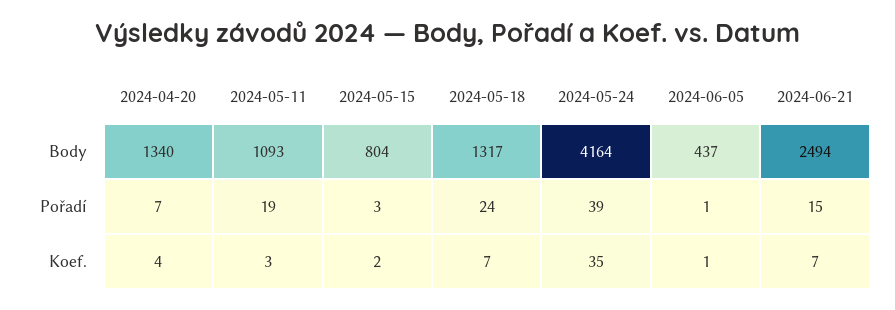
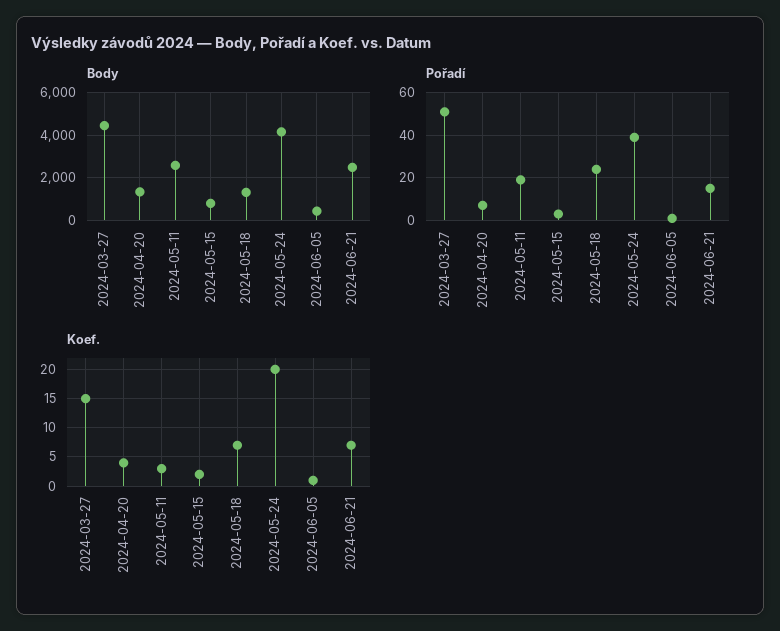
Body, 2024-05-11: 1093 -> 2500
Koef., 2024-05-24: 35 -> 20
Body, 2024-03-27: none -> 4500
Pořadí, 2024-03-27: none -> 50
Koef., 2024-03-27: none -> 15

